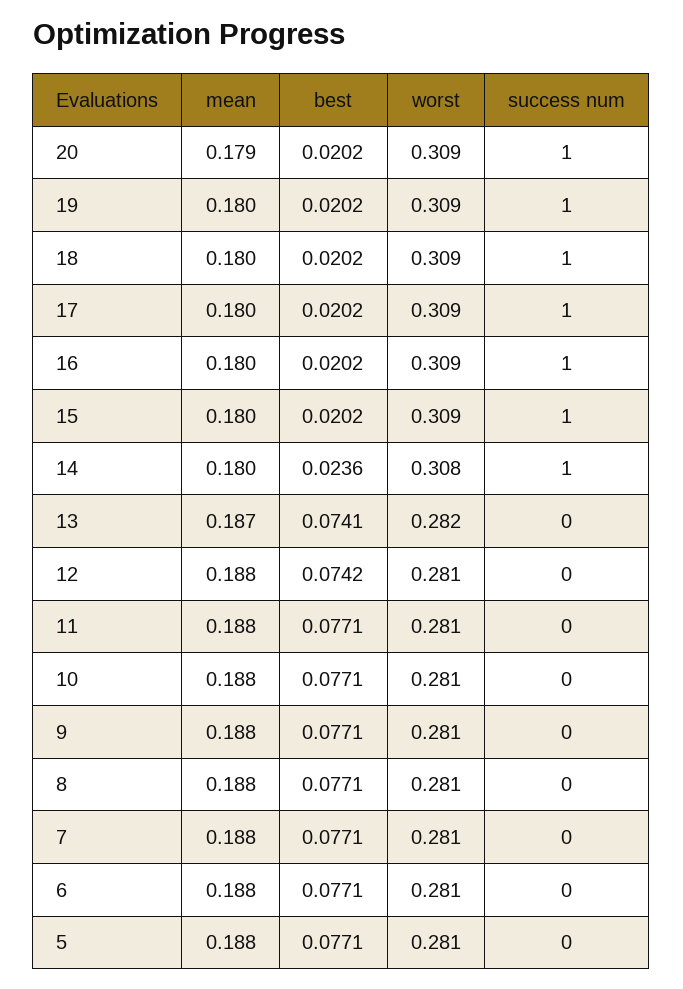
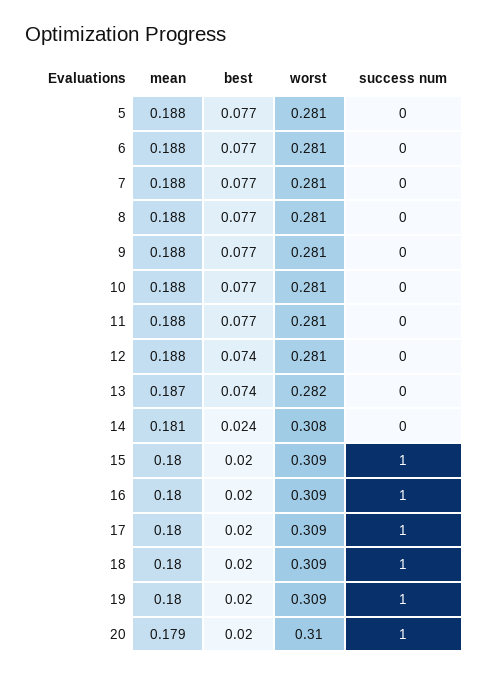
worst, 20: 0.309 -> 0.31
mean, 14: 0.18 -> 0.181
success num, 14: 1 -> 0

